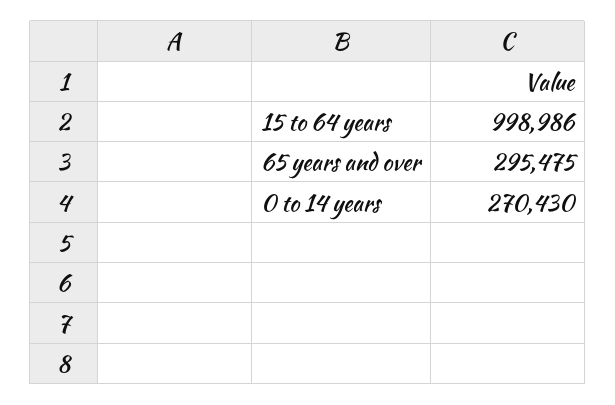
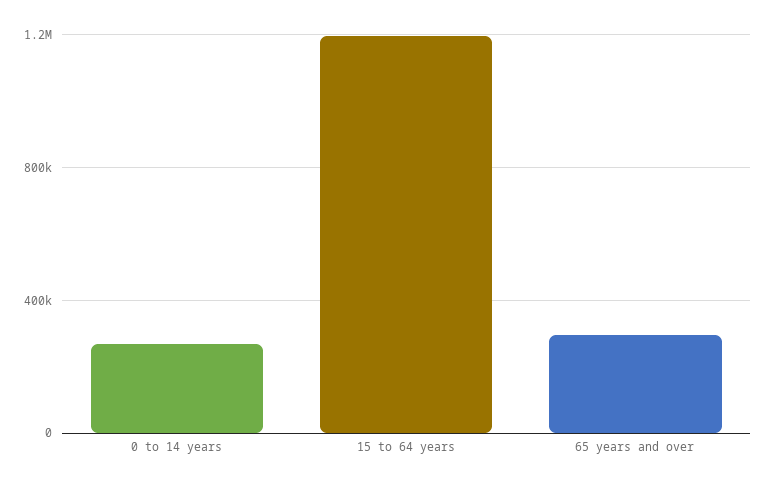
15 to 64 years: 998986 -> 1200000

